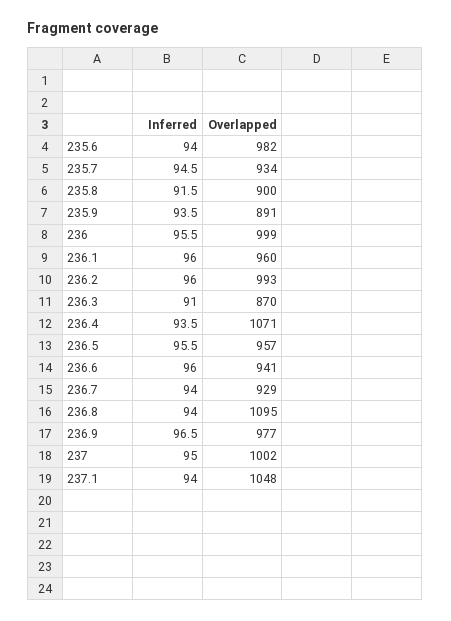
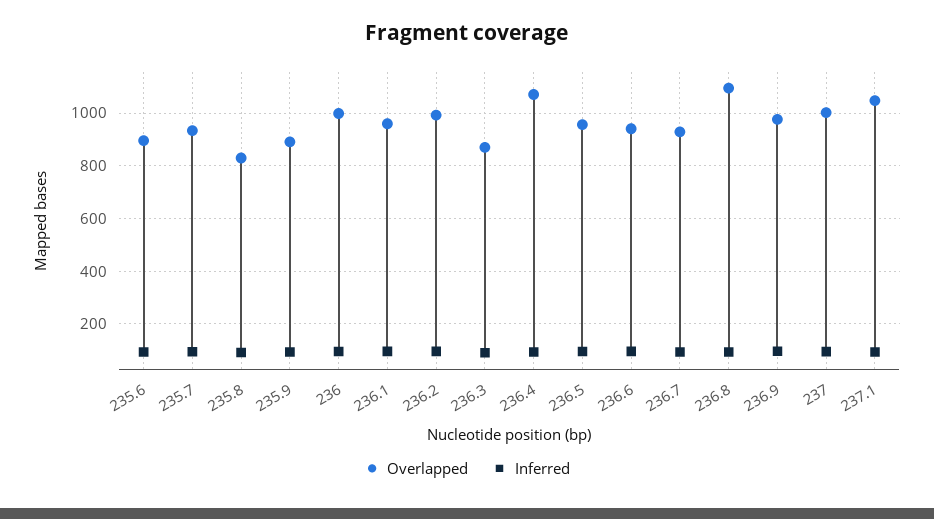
Overlapped, 235.6: 982 -> 900
Overlapped, 235.8: 900 -> 825

